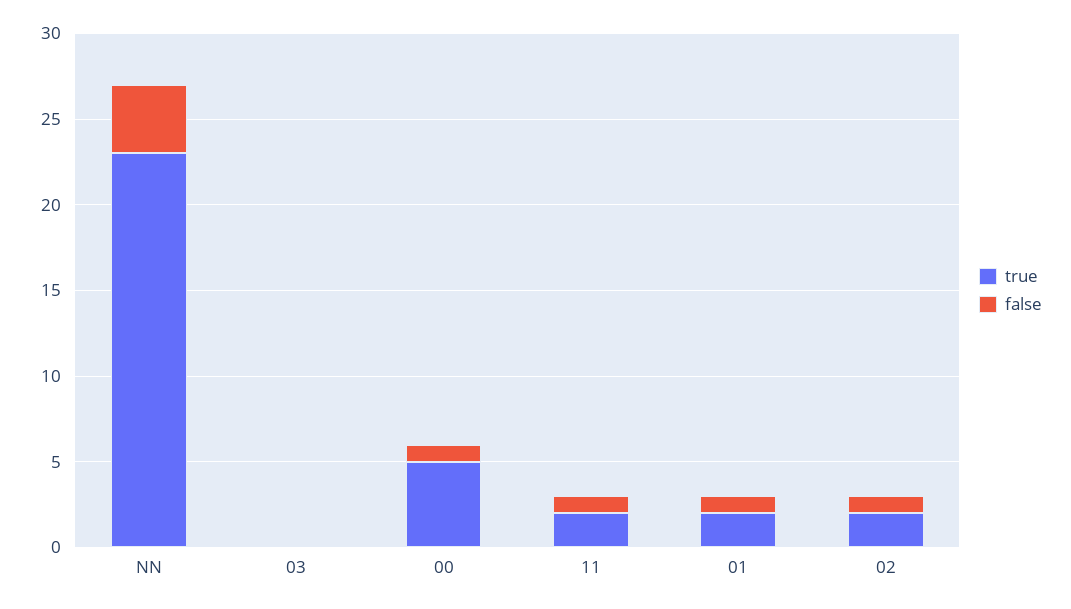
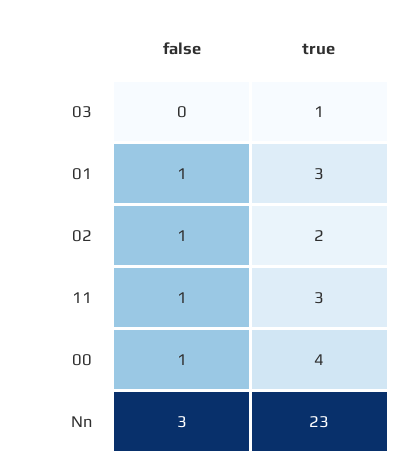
false, NN: 4 -> 3
true, 03: 0 -> 1
true, 00: 5 -> 4
true, 11: 2 -> 3
true, 01: 2 -> 3

